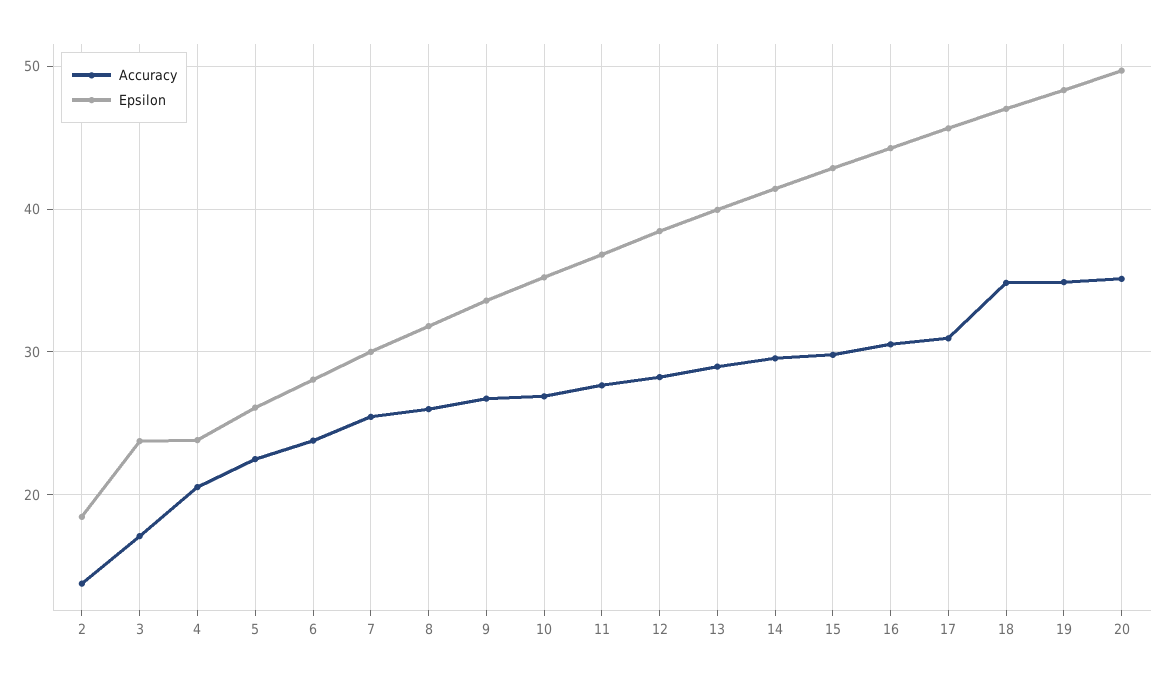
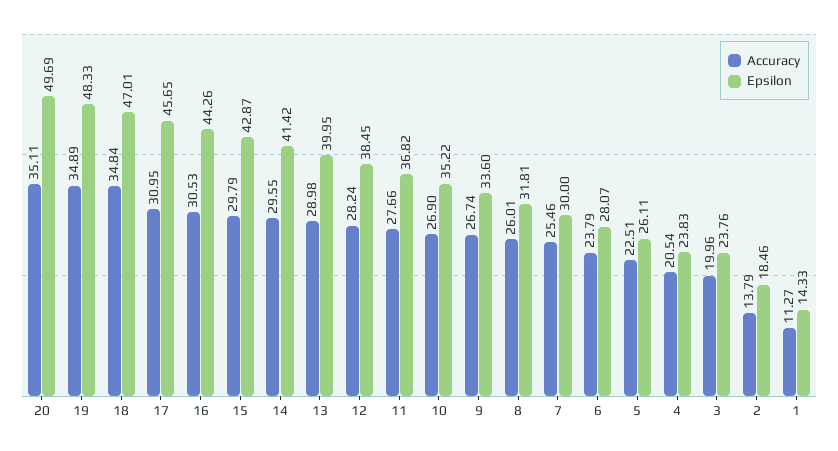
Accuracy, 3: 17 -> 19.96
Accuracy, 1: none -> 11.27
Epsilon, 1: none -> 14.33

